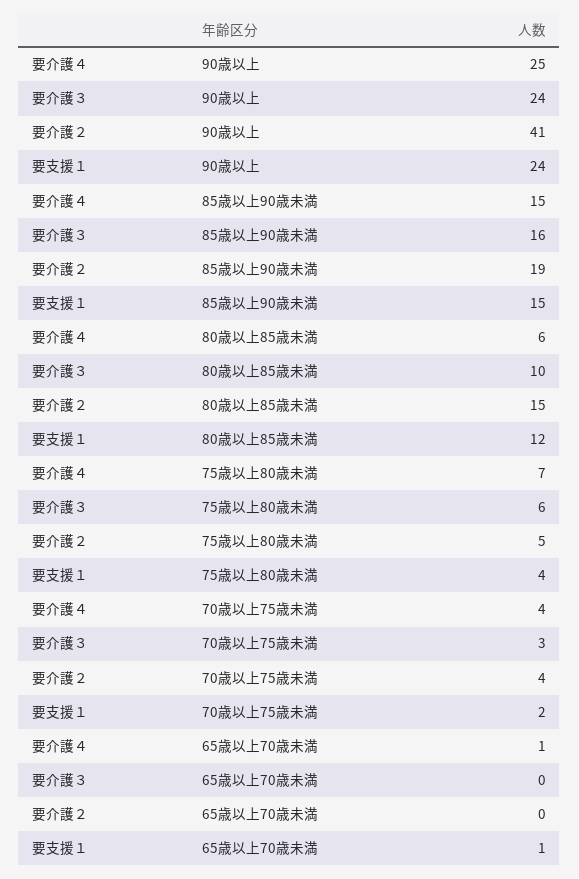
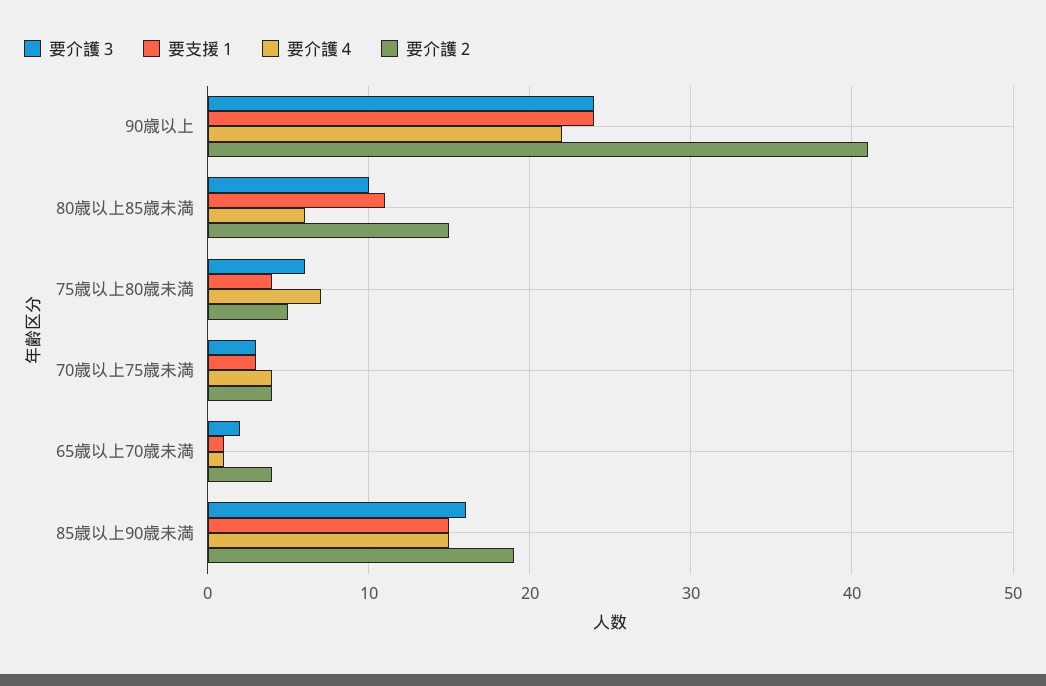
要介護４, 90歳以上: 25 -> 22
要支援１, 80歳以上85歳未満: 12 -> 11
要支援１, 70歳以上75歳未満: 2 -> 3
要介護３, 65歳以上70歳未満: 0 -> 2
要介護２, 65歳以上70歳未満: 0 -> 4

